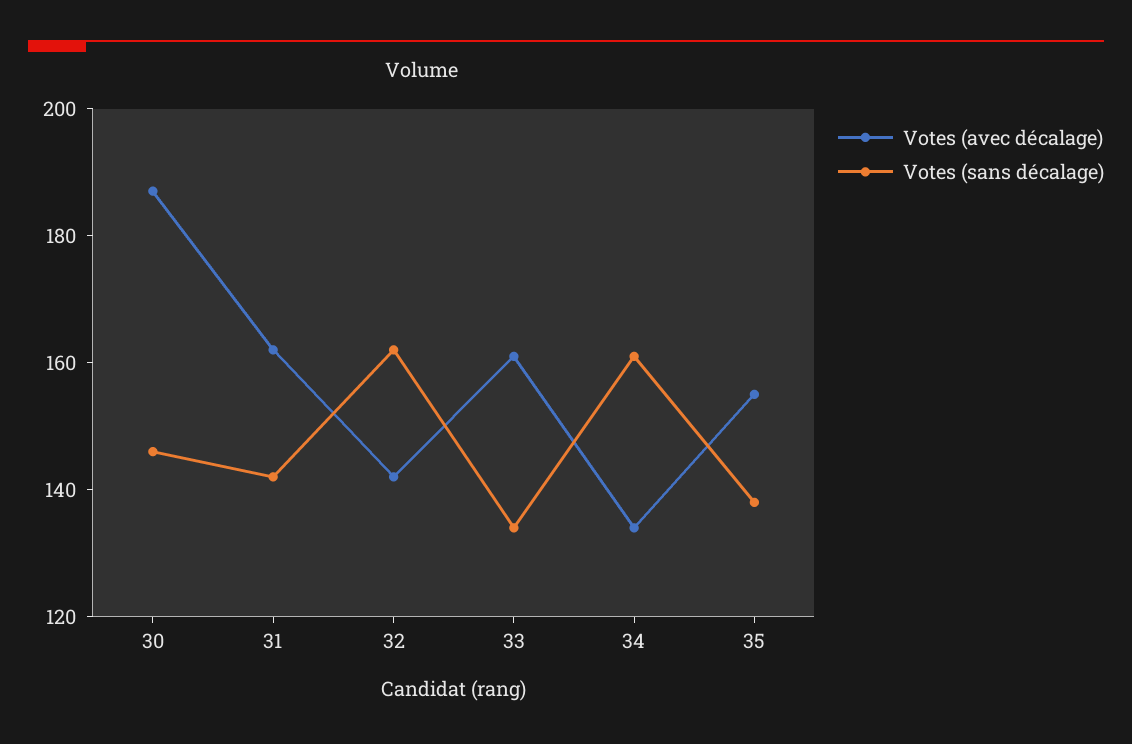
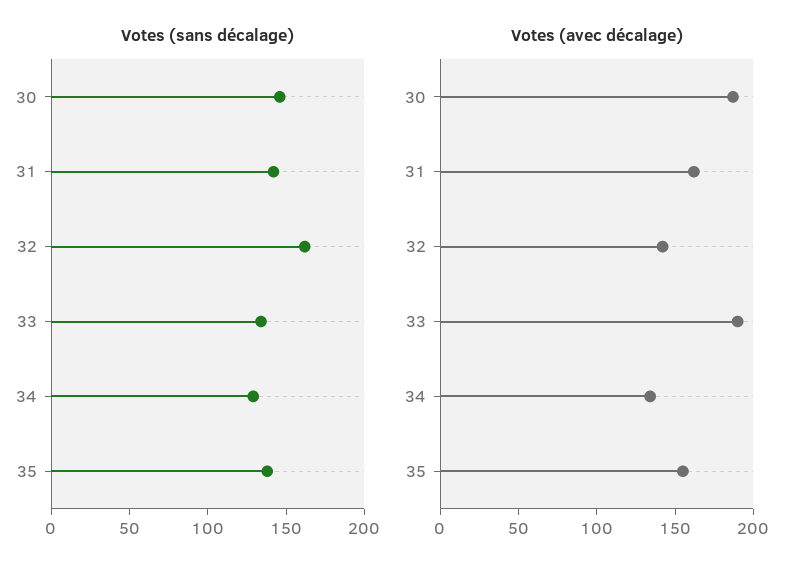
Votes (avec décalage), 33: 160 -> 190
Votes (sans décalage), 34: 160 -> 130

